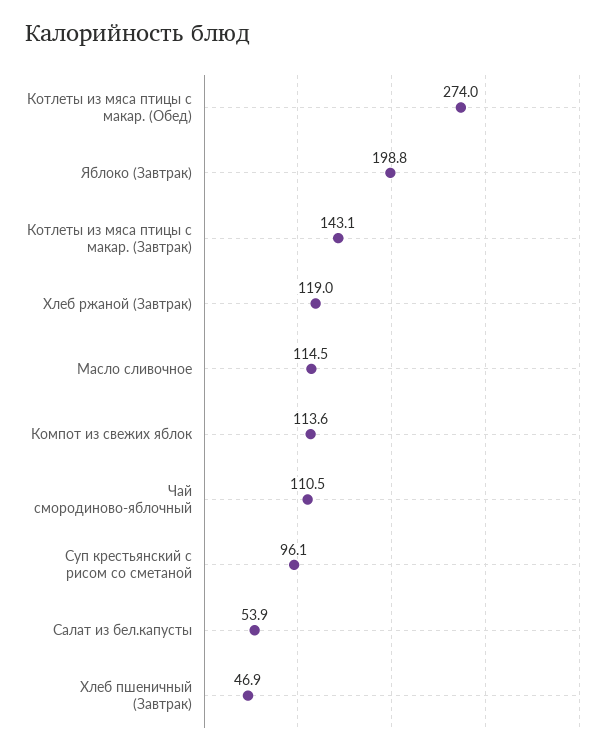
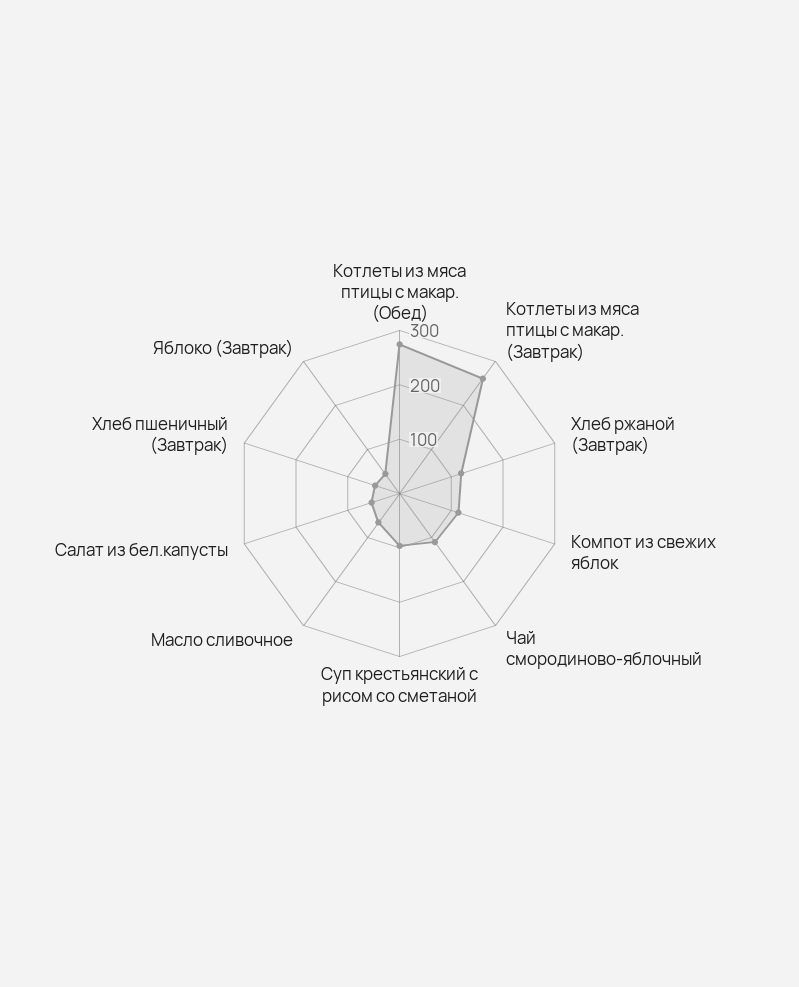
Яблоко (Завтрак): 198.8 -> 40
Котлеты из мяса птицы с макар. (Завтрак): 143.1 -> 260
Масло сливочное: 114.5 -> 60

